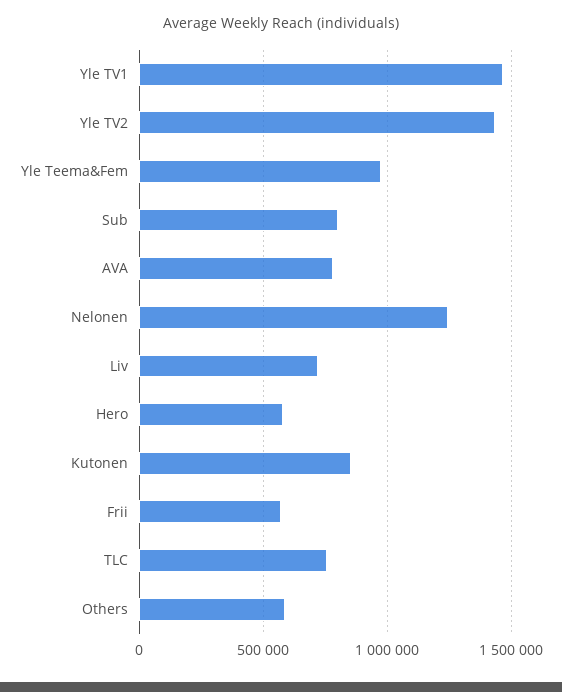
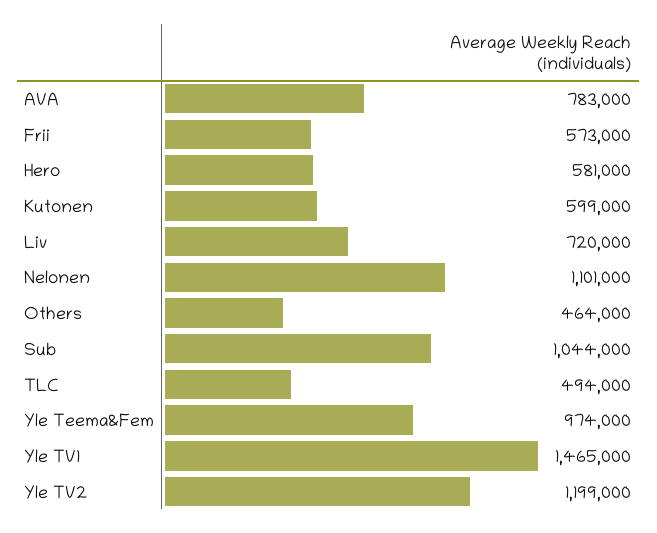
Yle TV2: 1450000 -> 1199000
Sub: 800000 -> 1044000
Nelonen: 1250000 -> 1101000
Kutonen: 850000 -> 599000
TLC: 750000 -> 494000
Others: 600000 -> 464000

